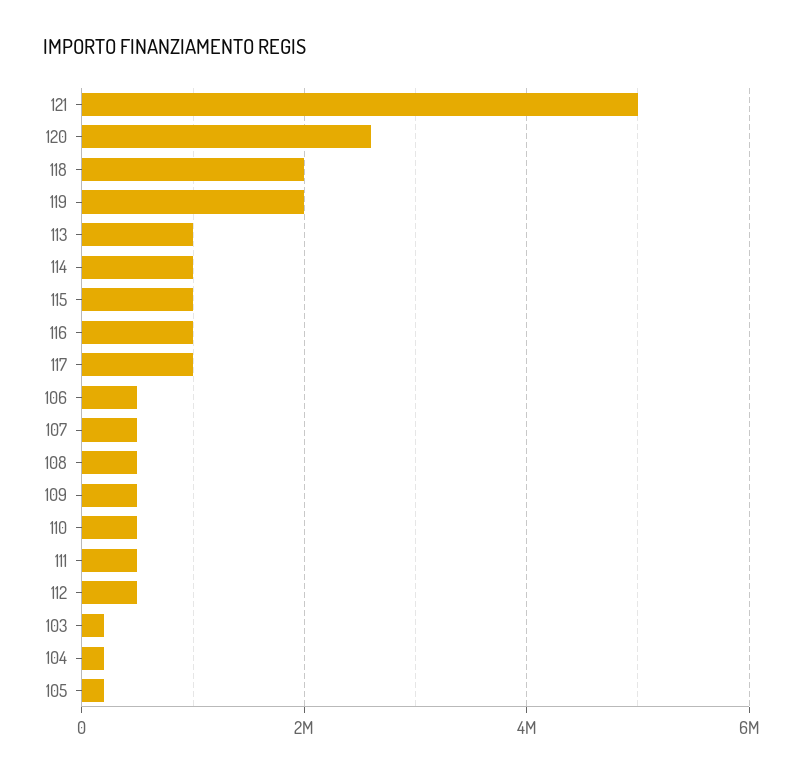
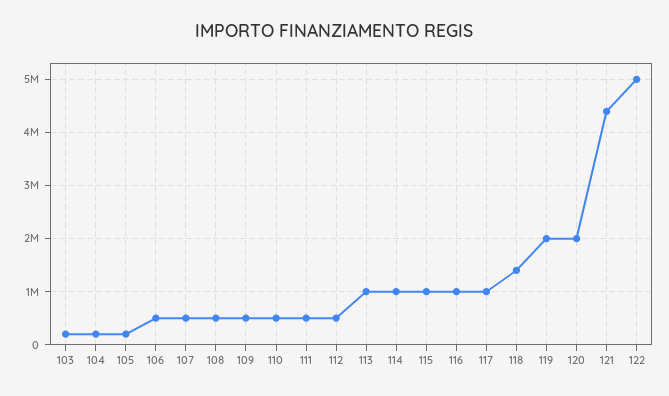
121: 5000000 -> 4400000
120: 2600000 -> 2000000
118: 2000000 -> 1400000
122: none -> 5000000

